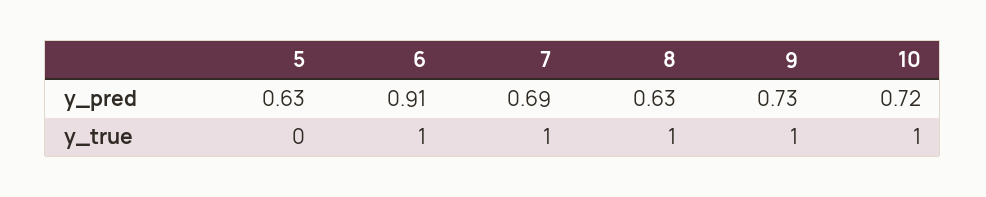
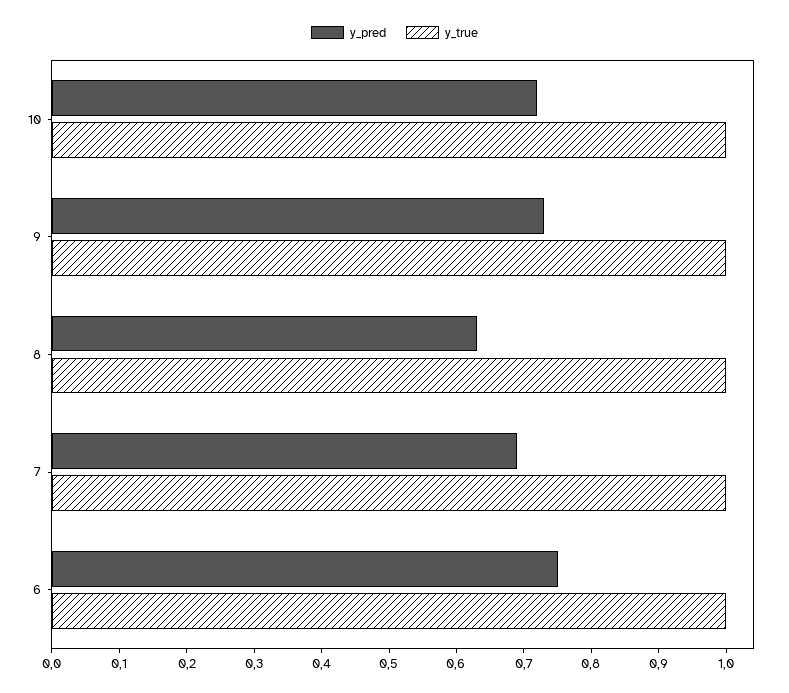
y_pred, 5: 0.63 -> none
y_pred, 6: 0.91 -> 0.75
y_true, 5: 0 -> none

